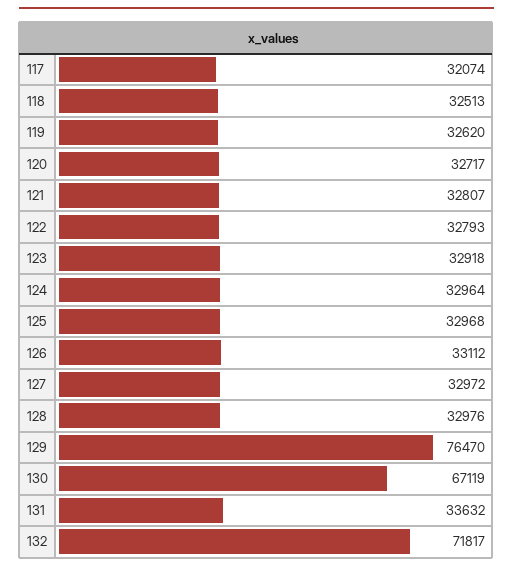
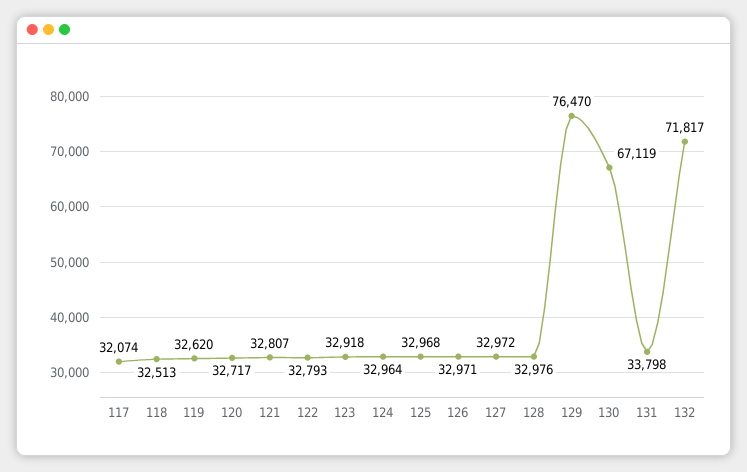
126: 33112 -> 32971
131: 33632 -> 33798

